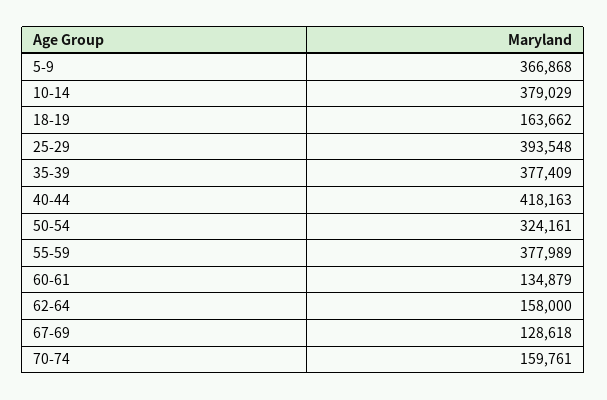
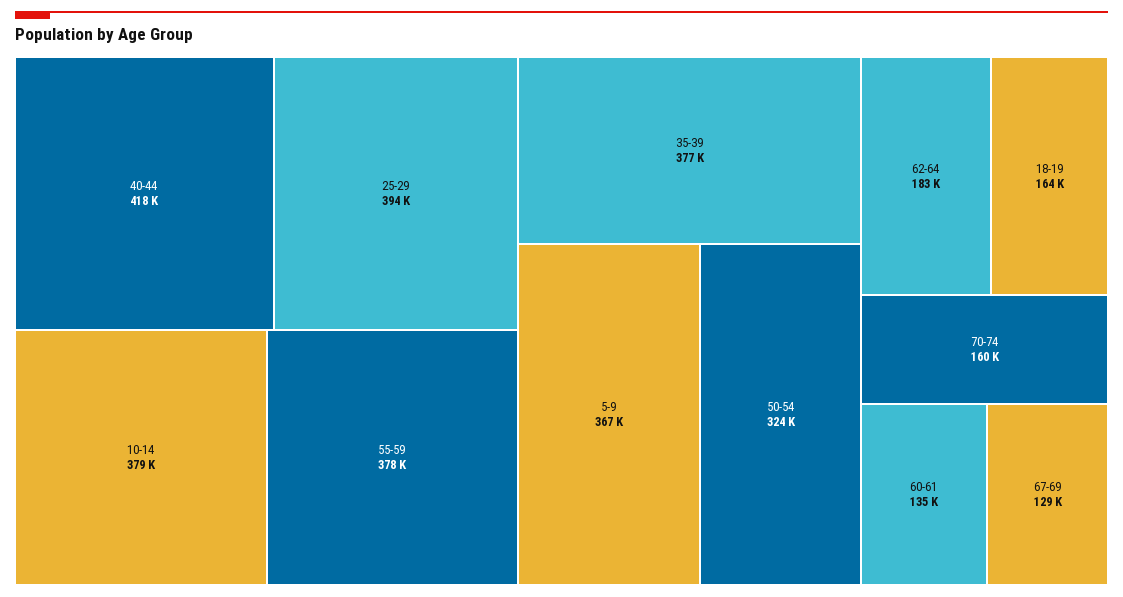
62-64: 158000 -> 183000

